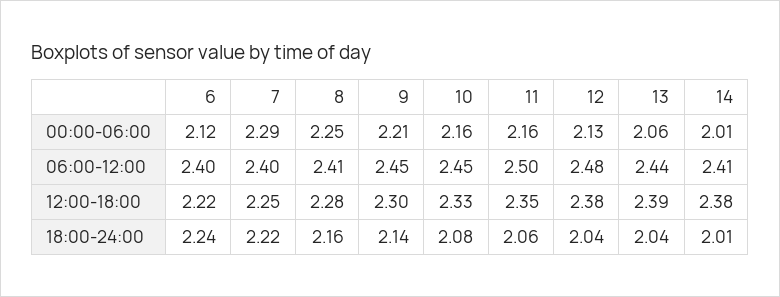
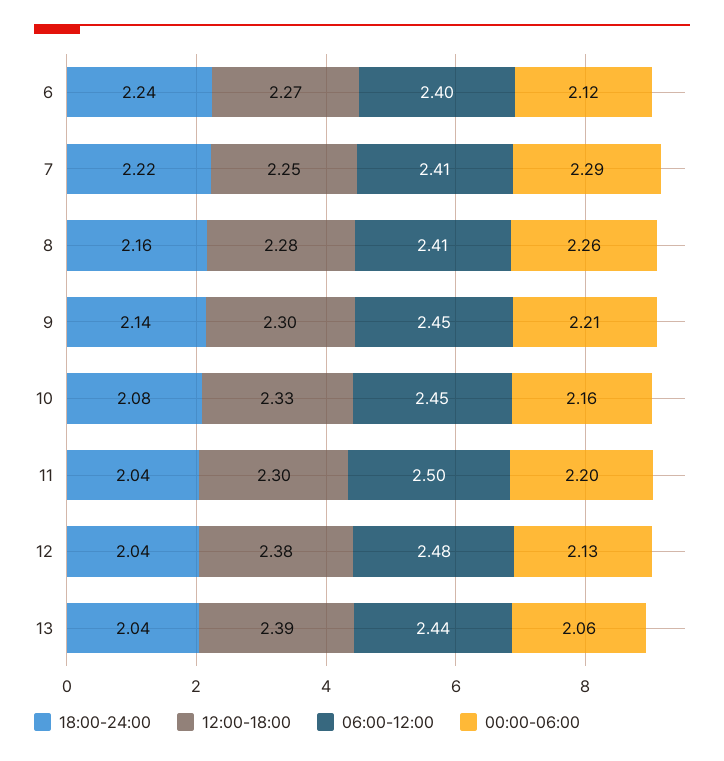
00:00-06:00, 8: 2.25 -> 2.26
00:00-06:00, 11: 2.16 -> 2.2
00:00-06:00, 14: 2.01 -> none
06:00-12:00, 7: 2.4 -> 2.41
06:00-12:00, 14: 2.41 -> none
12:00-18:00, 6: 2.22 -> 2.27
12:00-18:00, 11: 2.35 -> 2.3
12:00-18:00, 14: 2.38 -> none
18:00-24:00, 11: 2.06 -> 2.04
18:00-24:00, 14: 2.01 -> none

